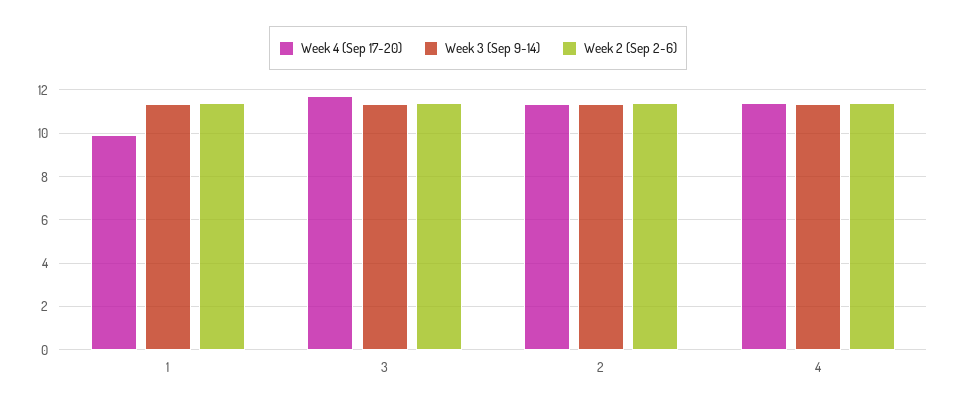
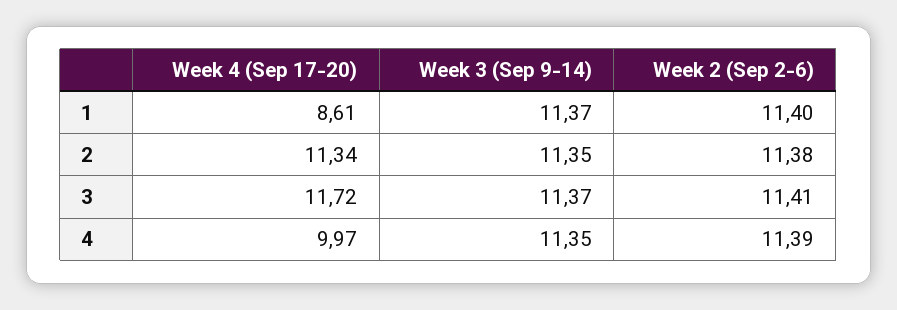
Week 4 (Sep 17-20), 1: 10 -> 8.61
Week 4 (Sep 17-20), 4: 11.5 -> 9.97

